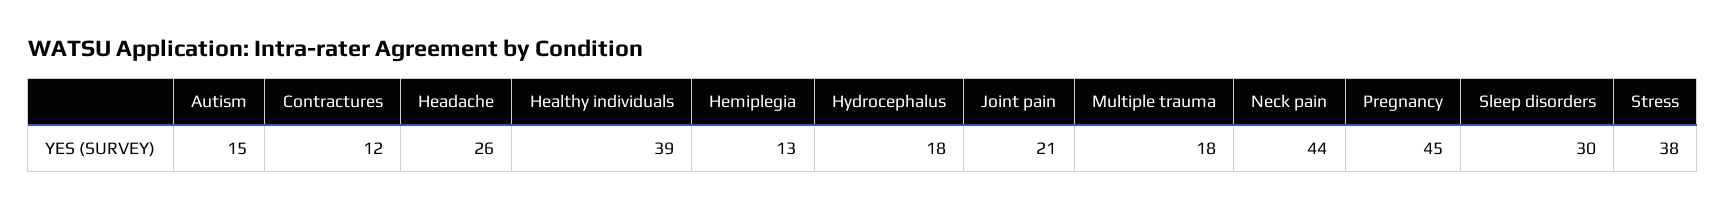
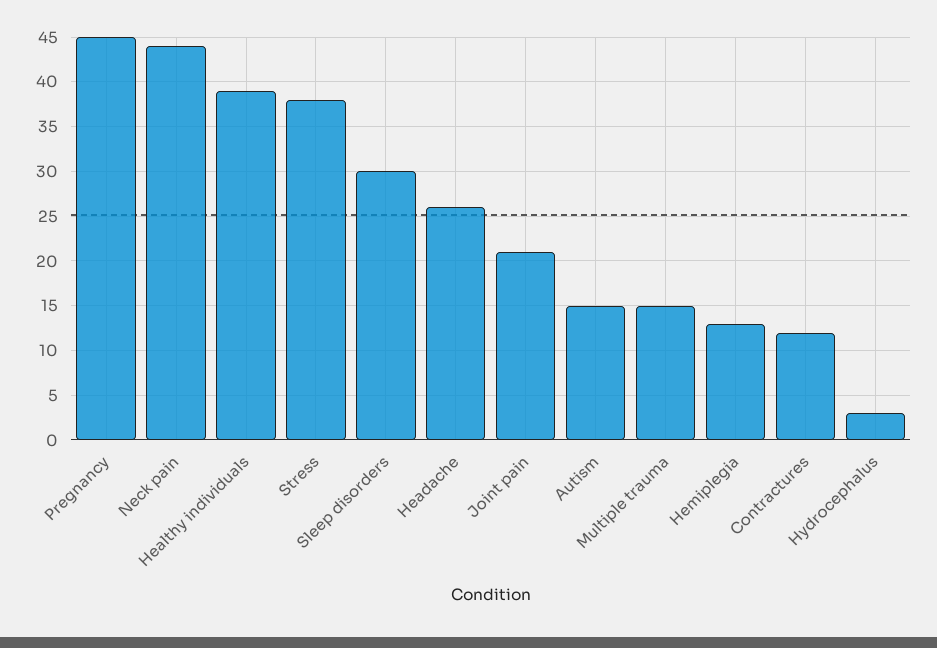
Hydrocephalus: 18 -> 3
Multiple trauma: 18 -> 15

